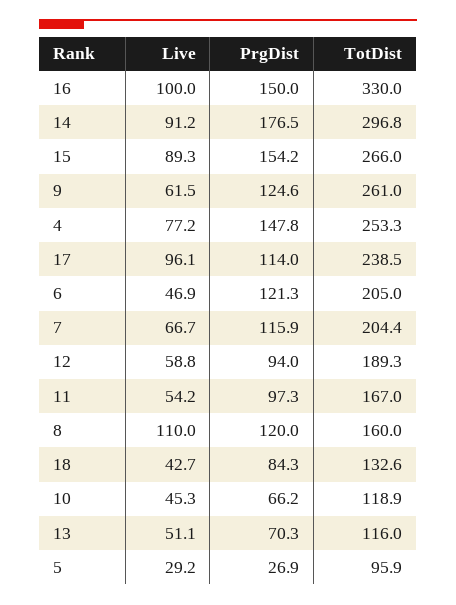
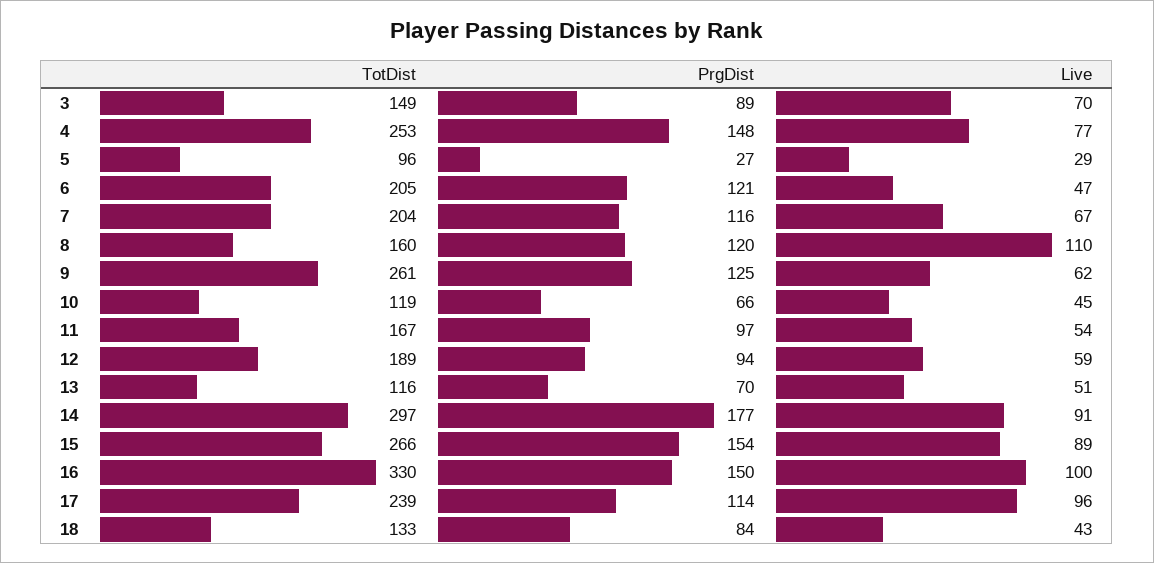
TotDist, 3: none -> 149
PrgDist, 3: none -> 89
Live, 3: none -> 70

